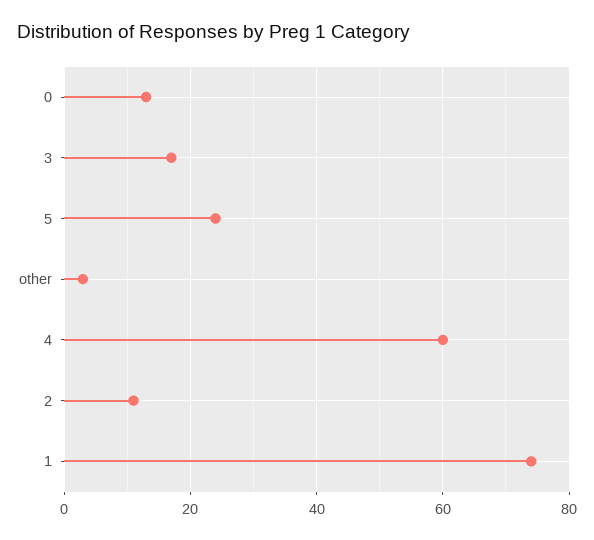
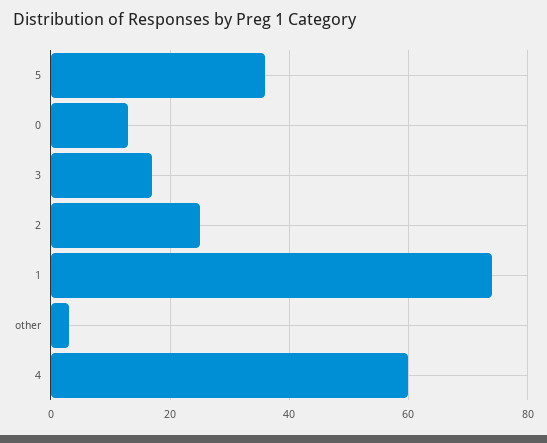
5: 25 -> 35
2: 10 -> 25

